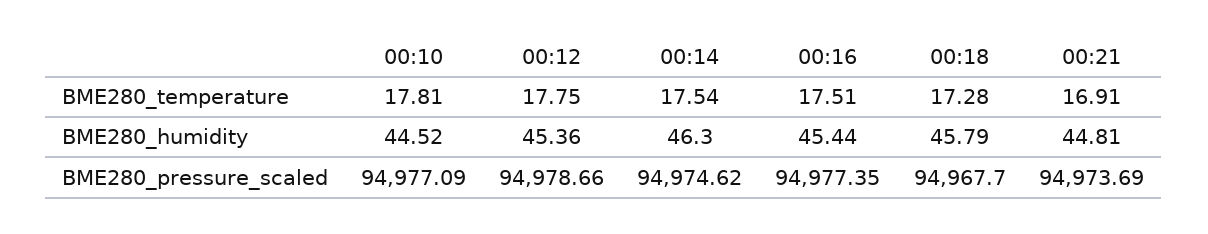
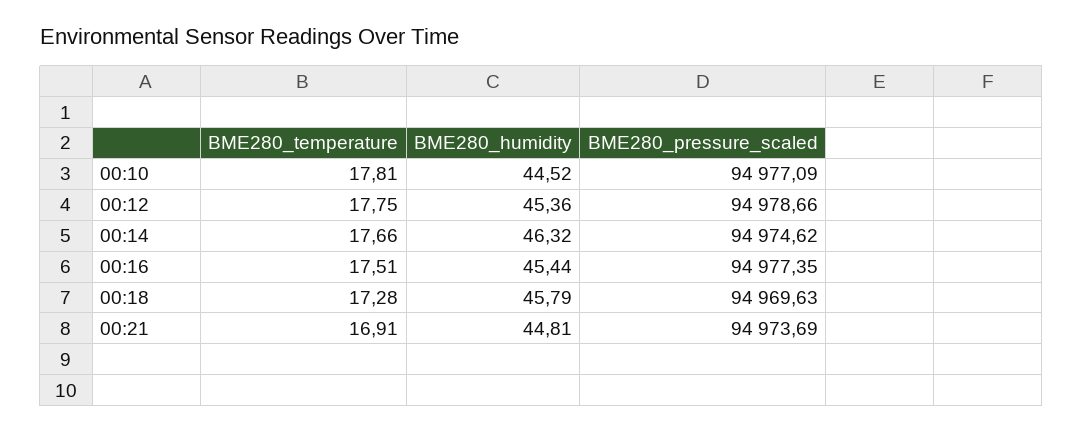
00:14, BME280_temperature: 17.54 -> 17.66
00:14, BME280_humidity: 46.3 -> 46.32
00:18, BME280_pressure_scaled: 94967.7 -> 94969.63

